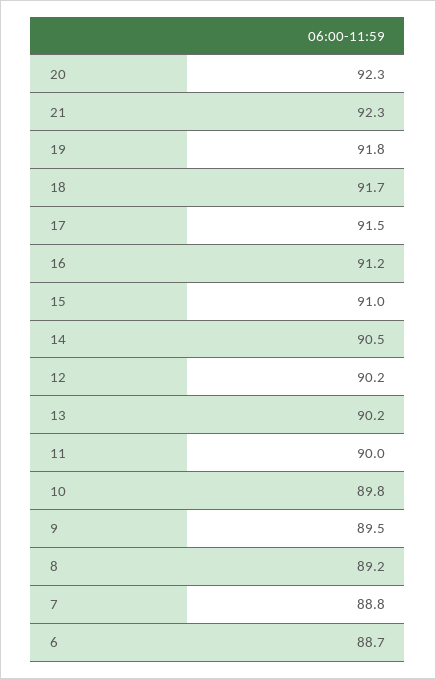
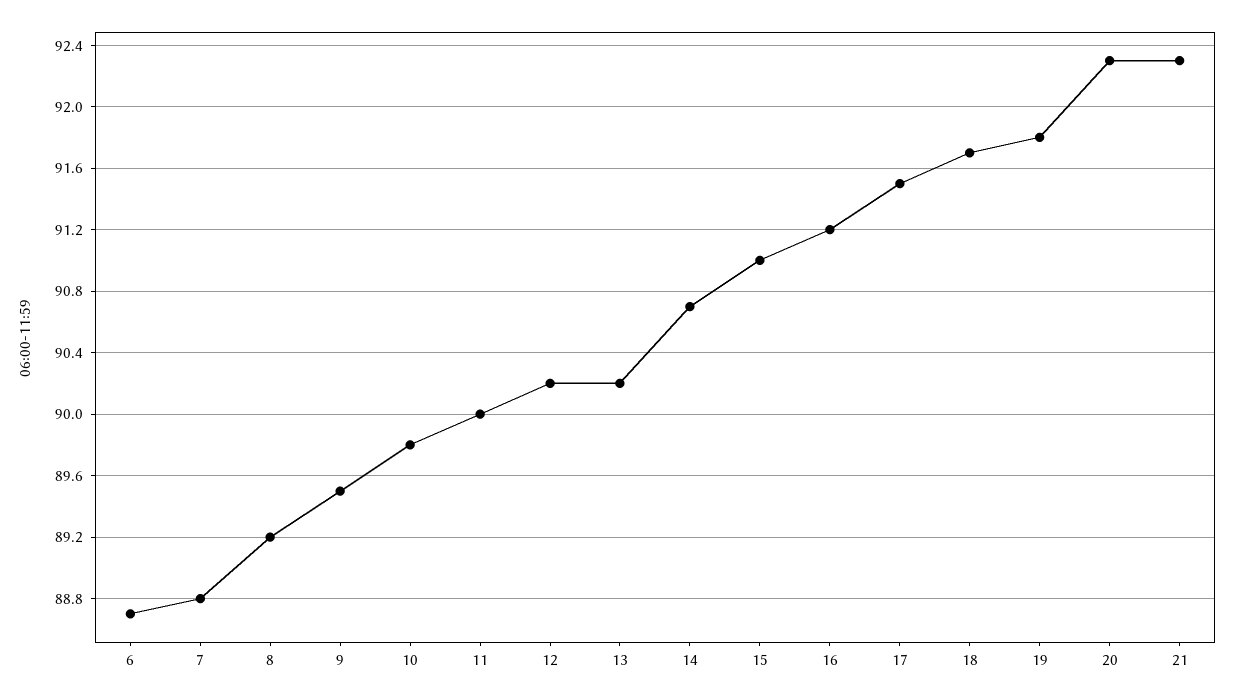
14: 90.5 -> 90.7

